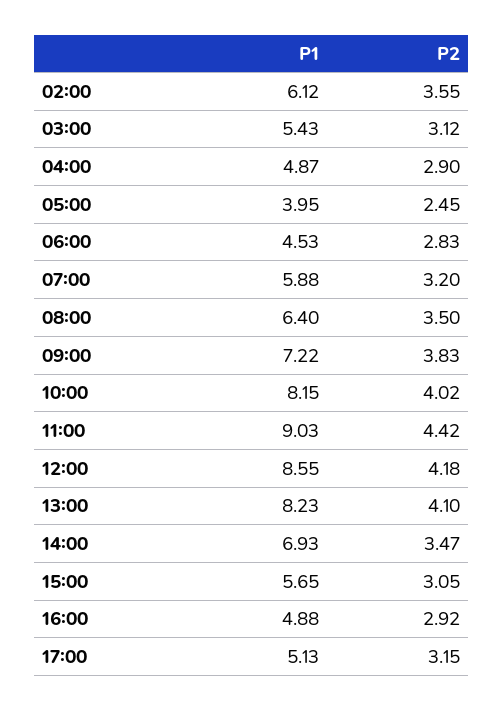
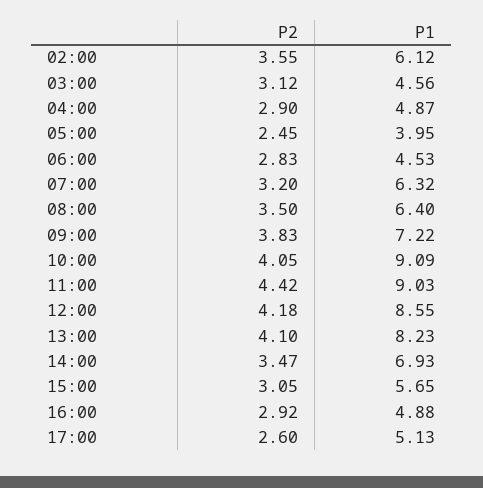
P1, 03:00: 5.43 -> 4.56
P1, 07:00: 5.88 -> 6.32
P1, 10:00: 8.15 -> 9.09
P2, 10:00: 4.02 -> 4.05
P2, 17:00: 3.15 -> 2.6

